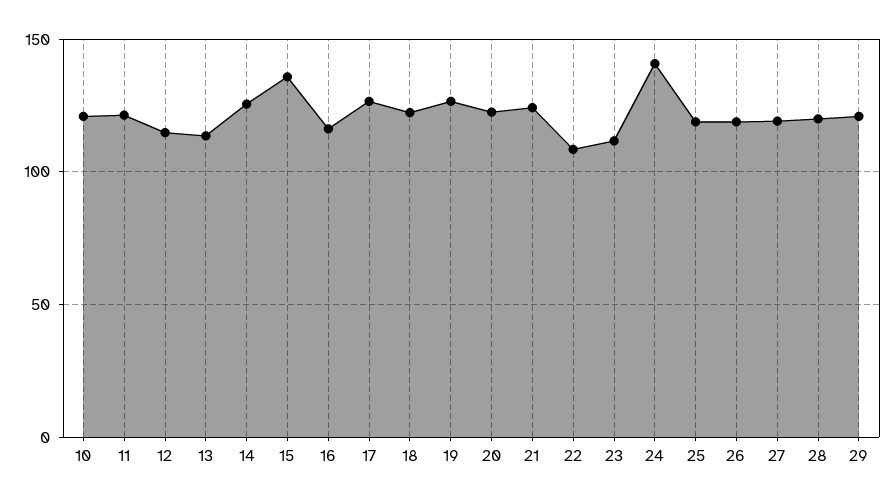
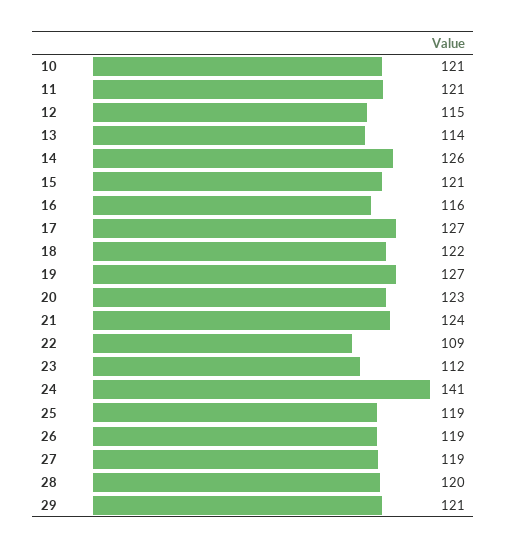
15: 135 -> 121

